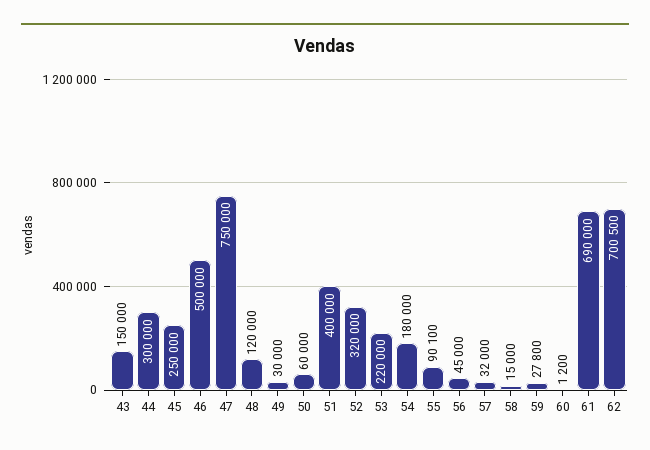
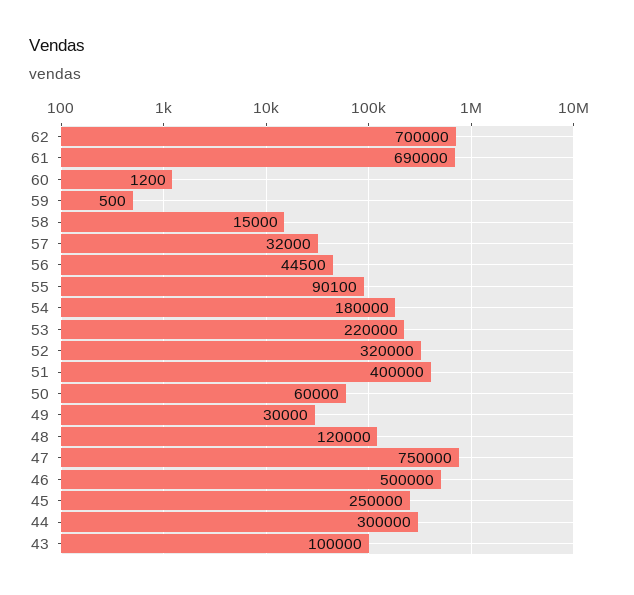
43: 150000 -> 100000
56: 45000 -> 44500
59: 27800 -> 500
62: 700500 -> 700000

